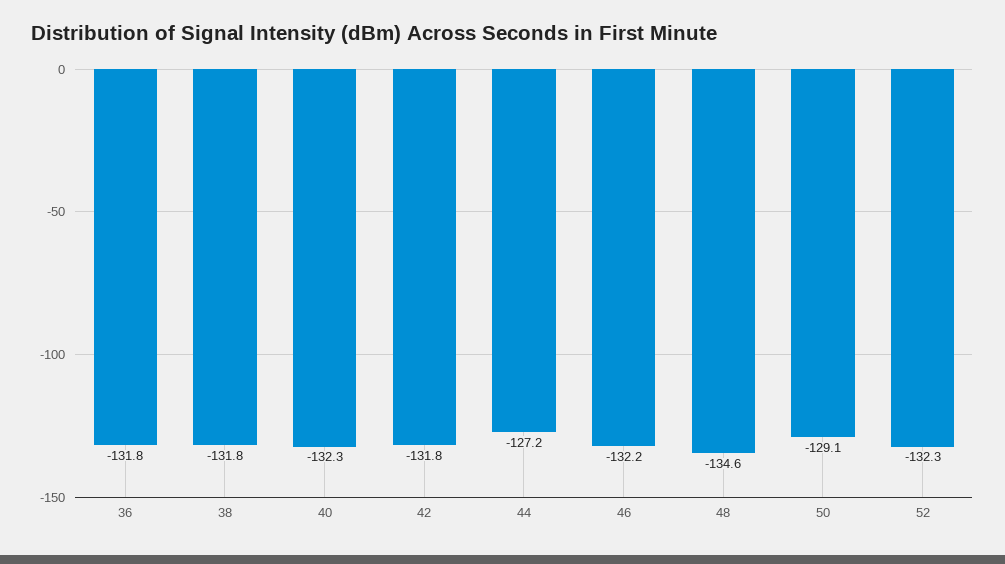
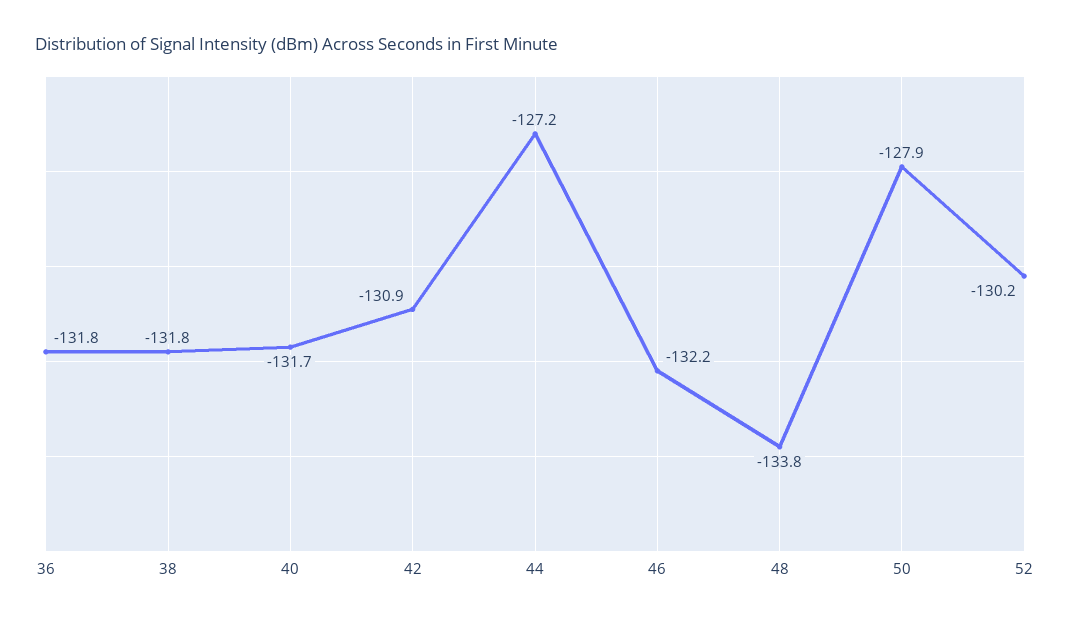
40: -132.3 -> -131.7
42: -131.8 -> -130.9
48: -134.6 -> -133.8
50: -129.1 -> -127.9
52: -132.3 -> -130.2

